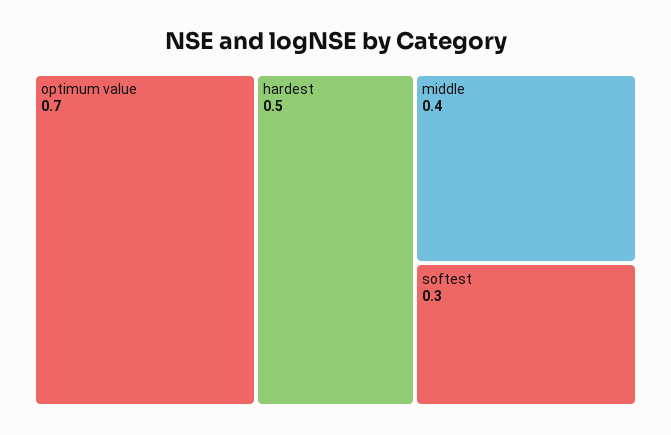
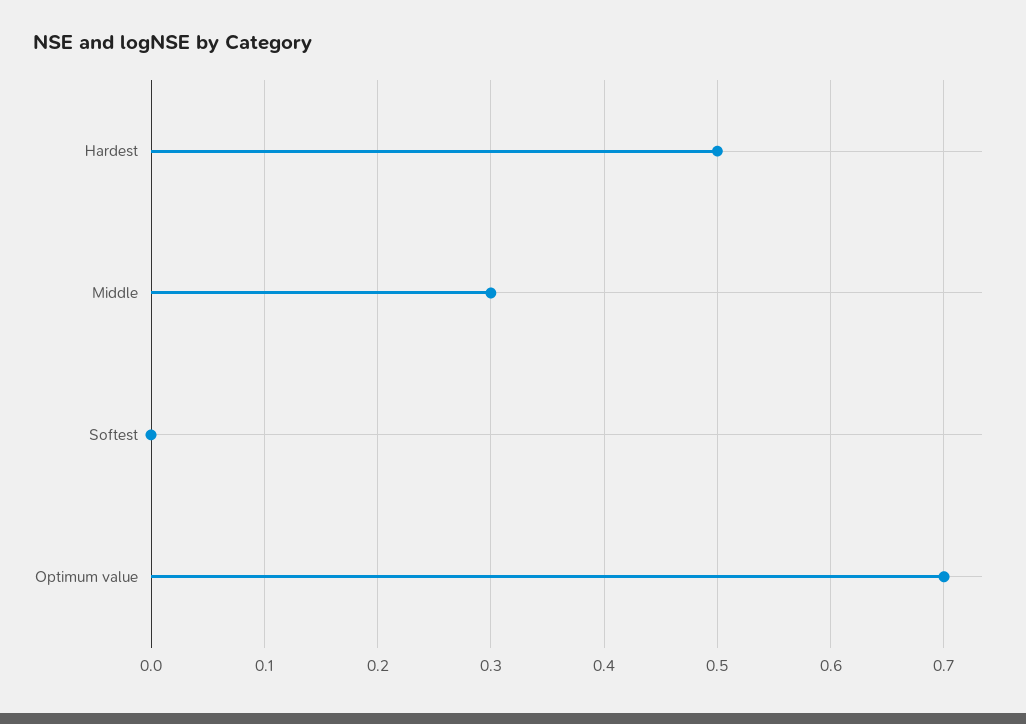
middle: 0.4 -> 0.3
softest: 0.3 -> 0

